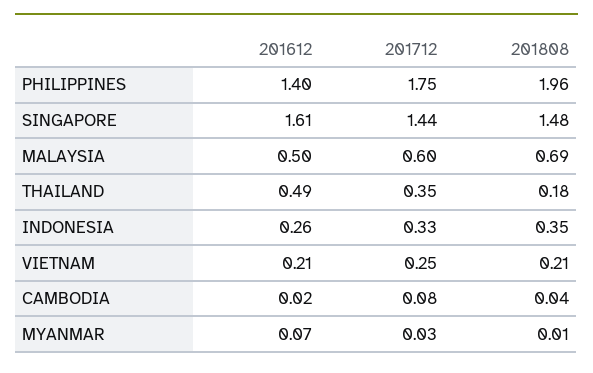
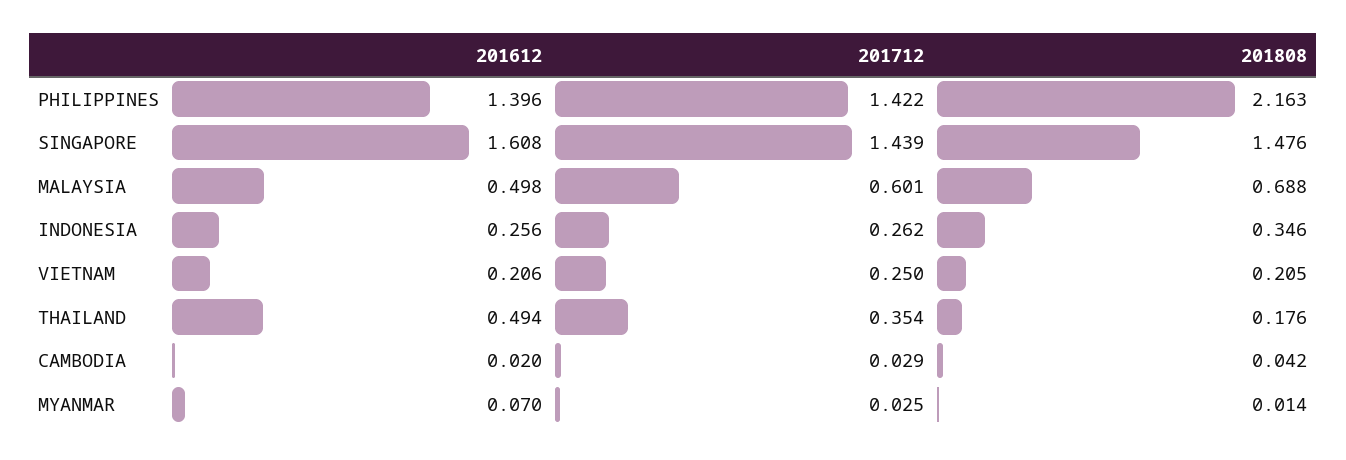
201712, PHILIPPINES: 1.75 -> 1.422
201808, PHILIPPINES: 1.96 -> 2.163
201712, INDONESIA: 0.33 -> 0.262
201712, CAMBODIA: 0.08 -> 0.029

